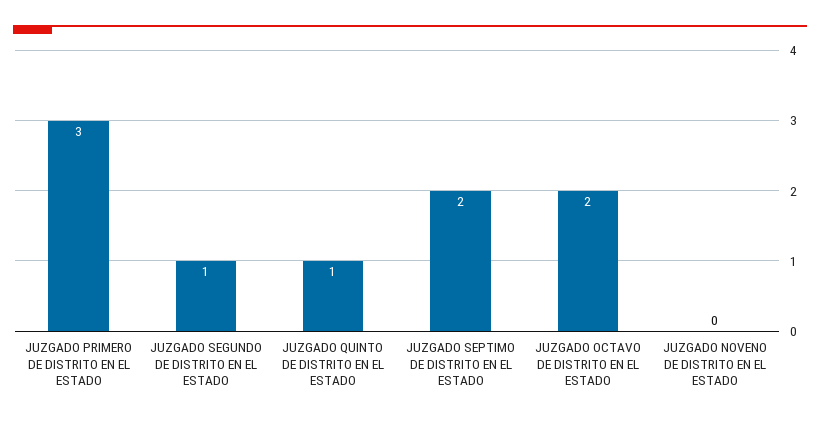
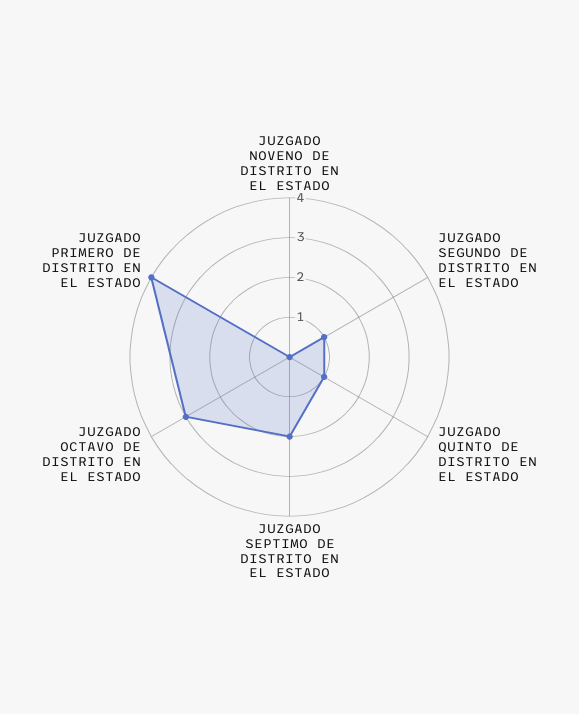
JUZGADO PRIMERO DE DISTRITO EN EL ESTADO: 3 -> 4
JUZGADO OCTAVO DE DISTRITO EN EL ESTADO: 2 -> 3

